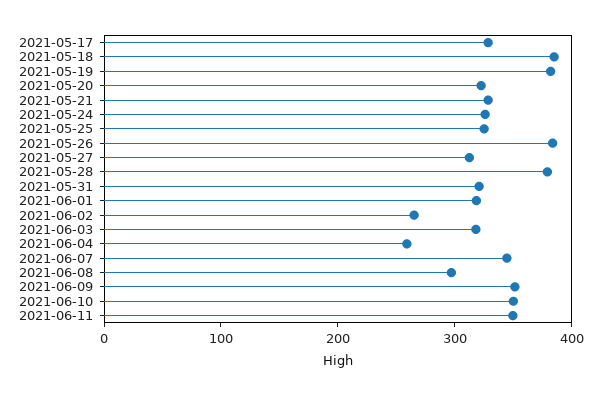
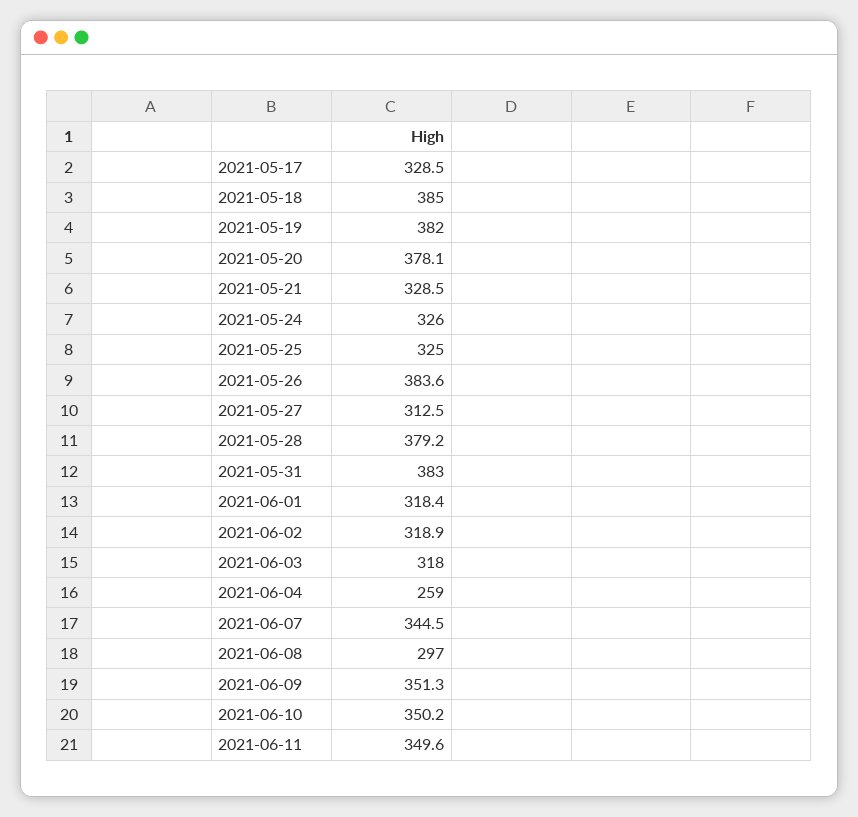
2021-05-20: 320 -> 378.1
2021-05-31: 320 -> 383
2021-06-02: 260 -> 318.9

